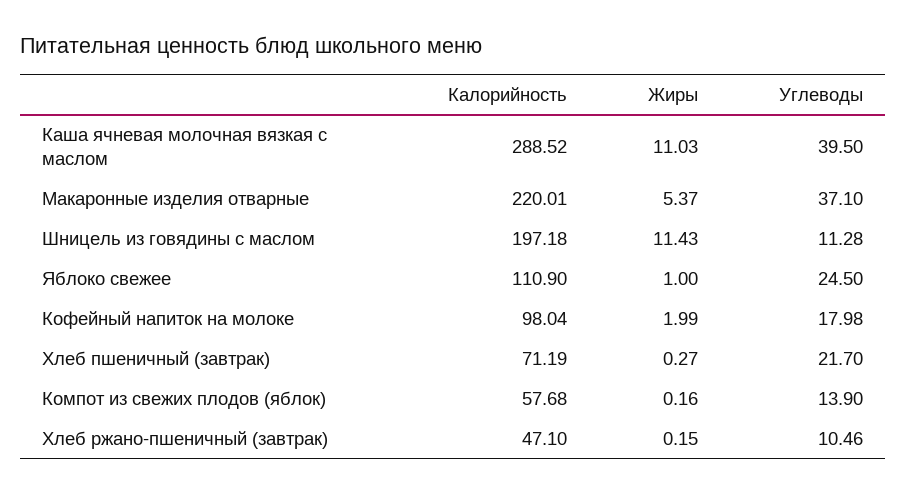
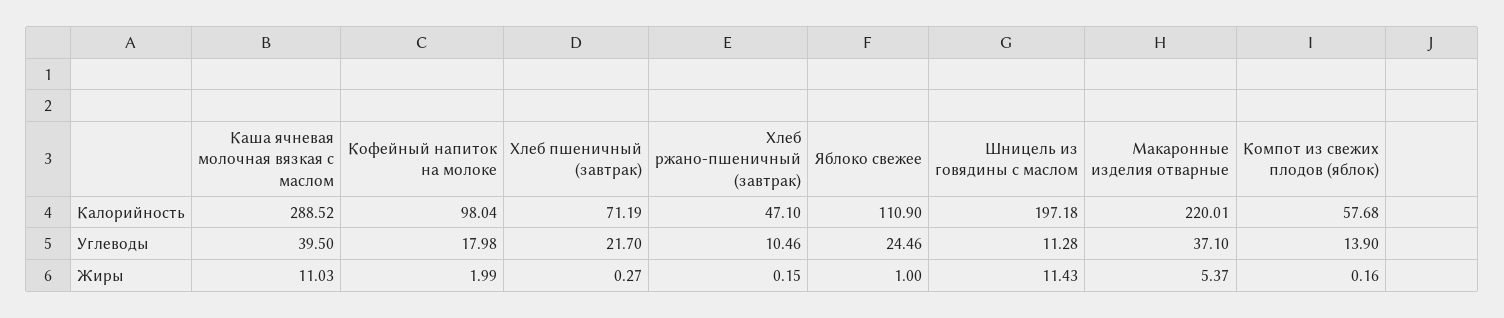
Углеводы, Яблоко свежее: 24.5 -> 24.46

